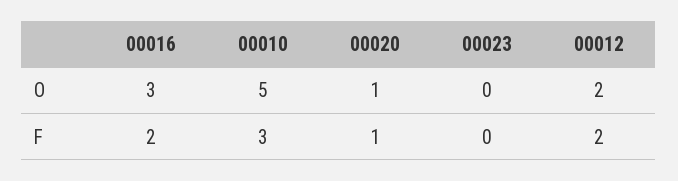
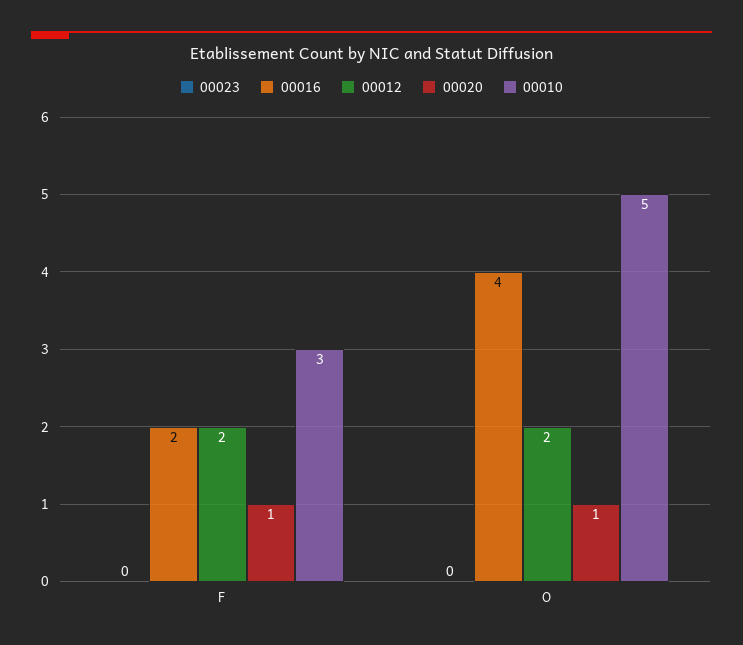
00016, O: 3 -> 4

